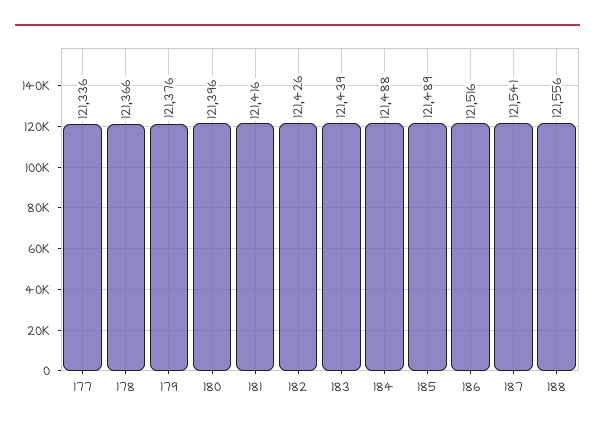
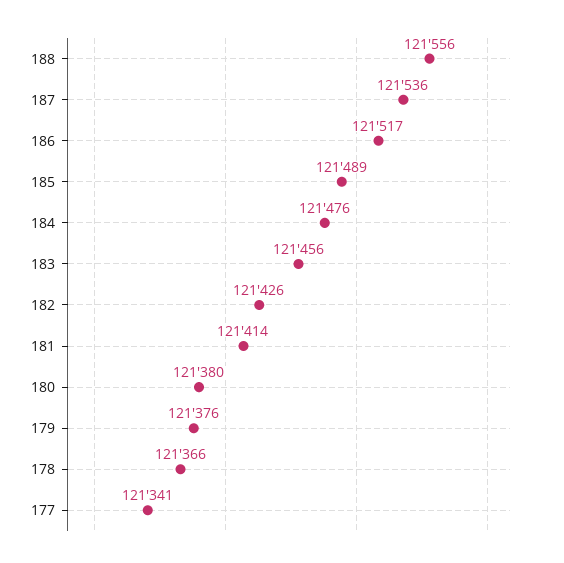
177: 121336 -> 121341
180: 121396 -> 121380
181: 121416 -> 121414
183: 121439 -> 121456
184: 121488 -> 121476
186: 121516 -> 121517
187: 121541 -> 121536

